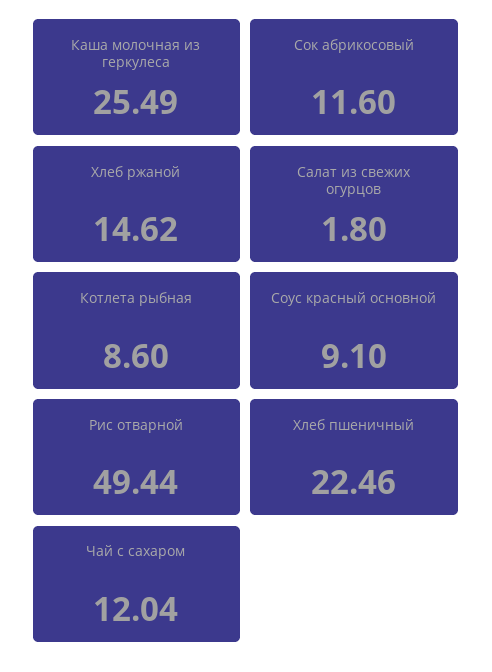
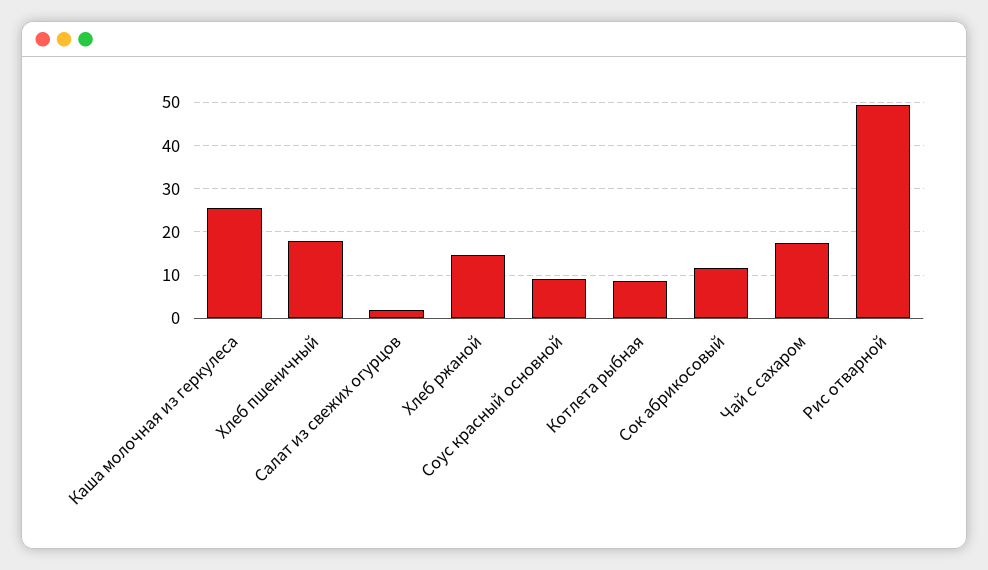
Хлеб пшеничный: 22.46 -> 18
Чай с сахаром: 12.04 -> 18

